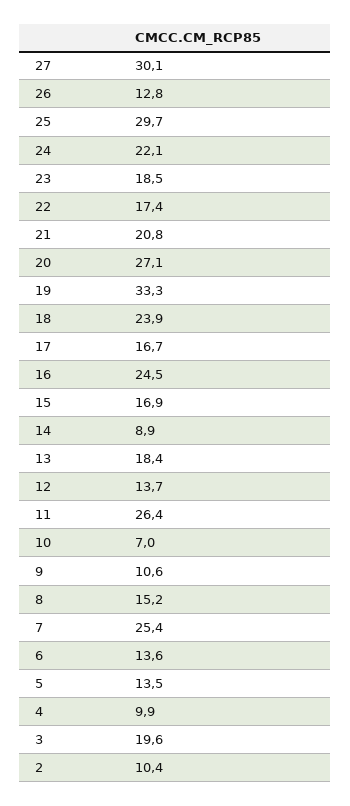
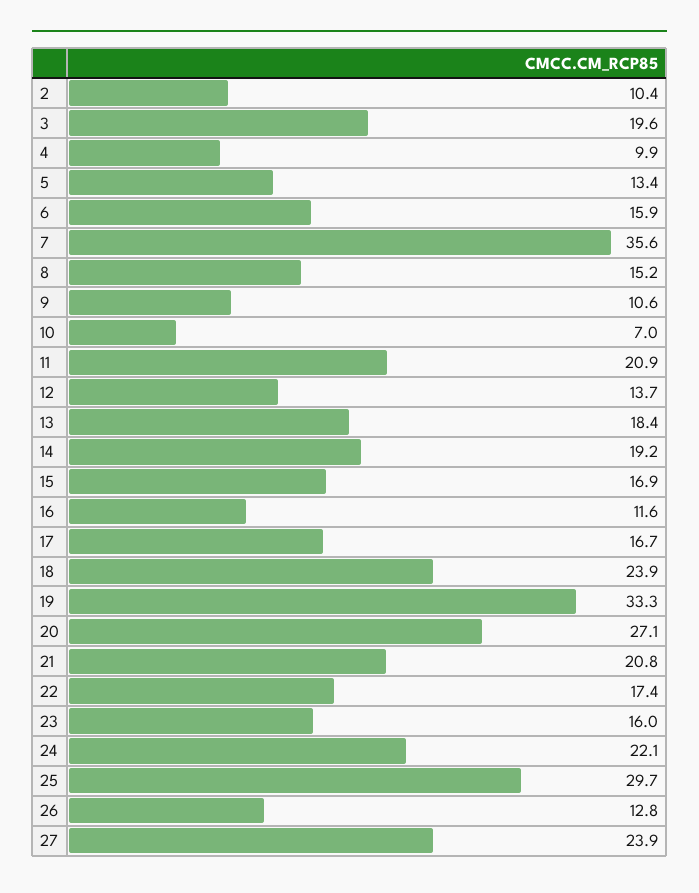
27: 30.1 -> 23.9
23: 18.5 -> 16
16: 24.5 -> 11.6
14: 8.9 -> 19.2
11: 26.4 -> 20.9
7: 25.4 -> 35.6
6: 13.6 -> 15.9
5: 13.5 -> 13.4

